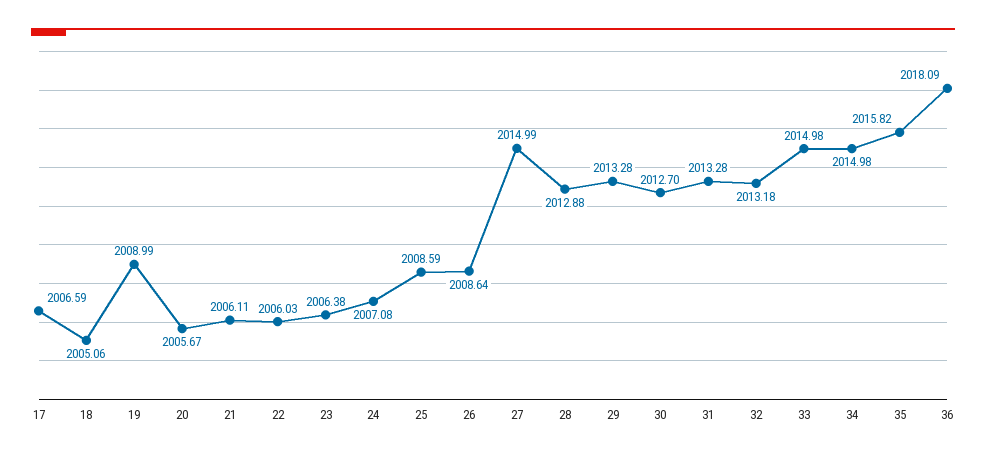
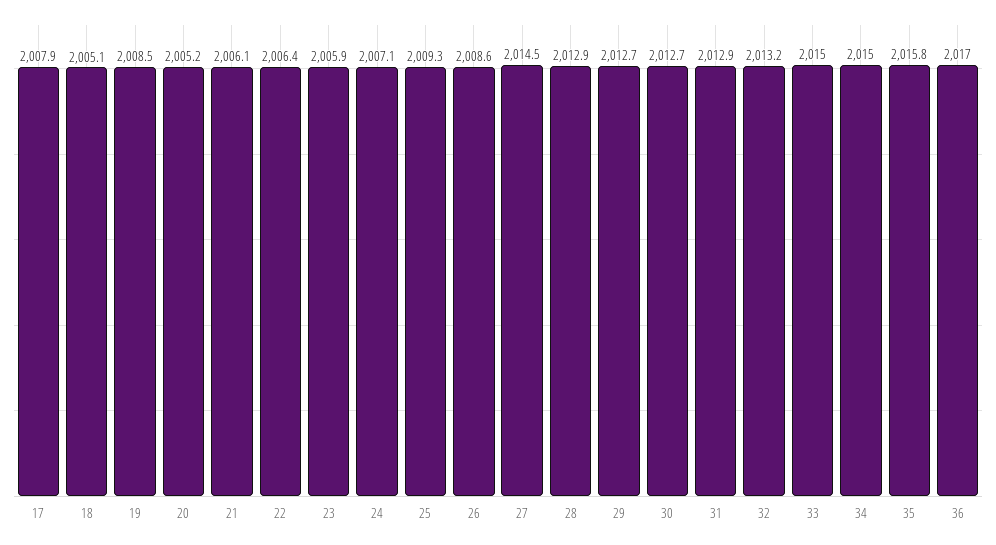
17: 2006.59 -> 2007.9
19: 2008.99 -> 2008.5
20: 2005.67 -> 2005.2
22: 2006.03 -> 2006.4
23: 2006.38 -> 2005.9
25: 2008.59 -> 2009.3
27: 2014.99 -> 2014.5
29: 2013.28 -> 2012.7
31: 2013.28 -> 2012.9
36: 2018.09 -> 2017

